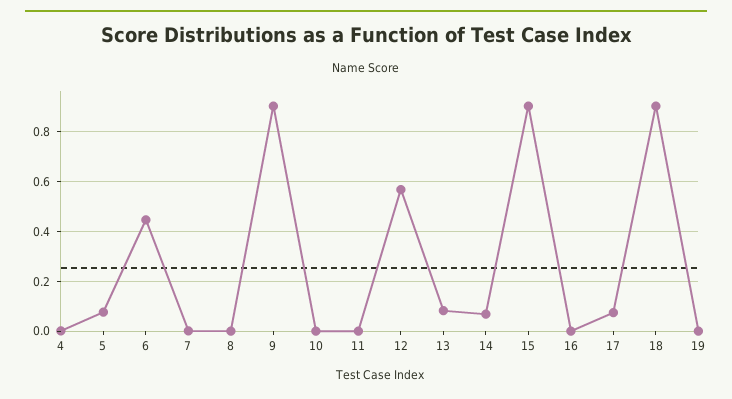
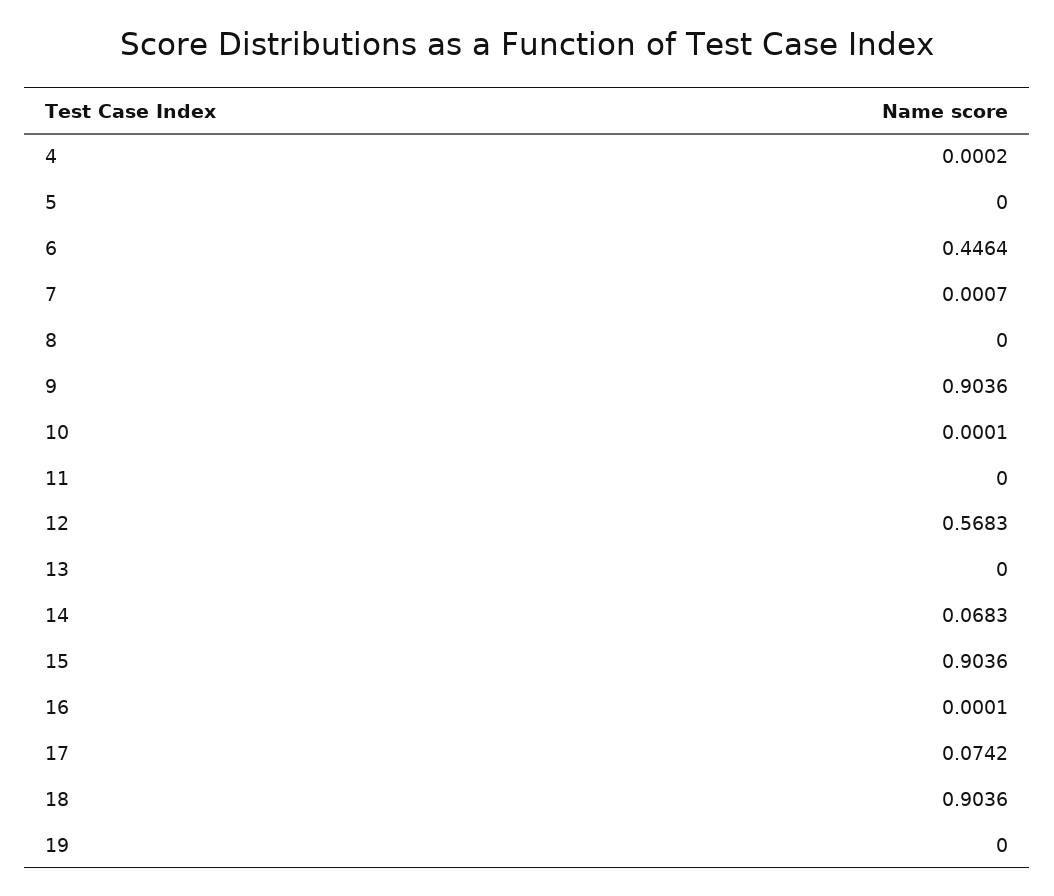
5: 0.075 -> 0
13: 0.075 -> 0

